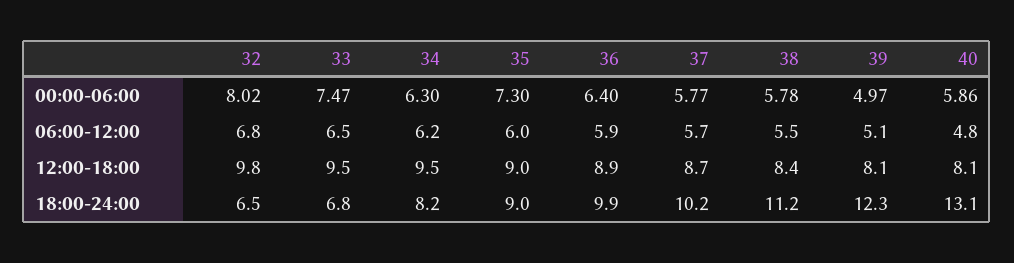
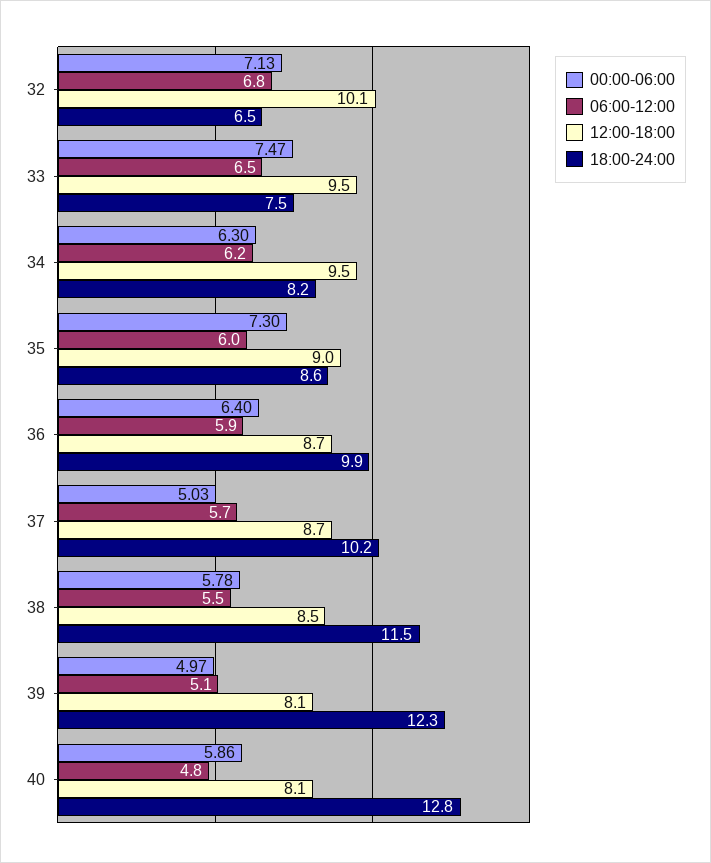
00:00-06:00, 32: 8.02 -> 7.13
00:00-06:00, 37: 5.77 -> 5.03
12:00-18:00, 32: 9.8 -> 10.1
12:00-18:00, 36: 8.9 -> 8.7
12:00-18:00, 38: 8.4 -> 8.5
18:00-24:00, 33: 6.8 -> 7.5
18:00-24:00, 35: 9 -> 8.6
18:00-24:00, 38: 11.2 -> 11.5
18:00-24:00, 40: 13.1 -> 12.8

